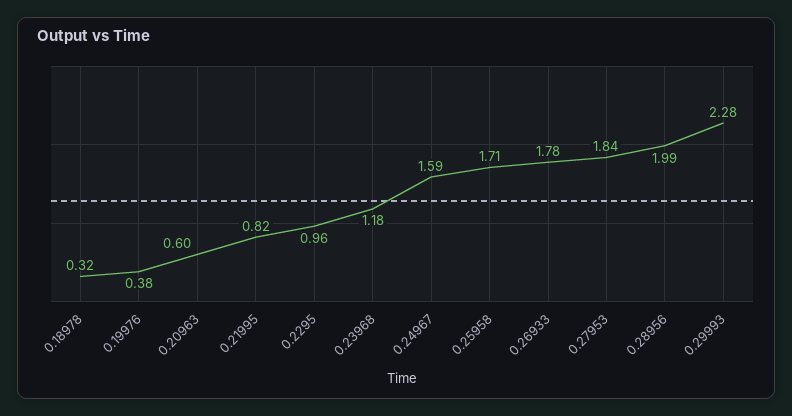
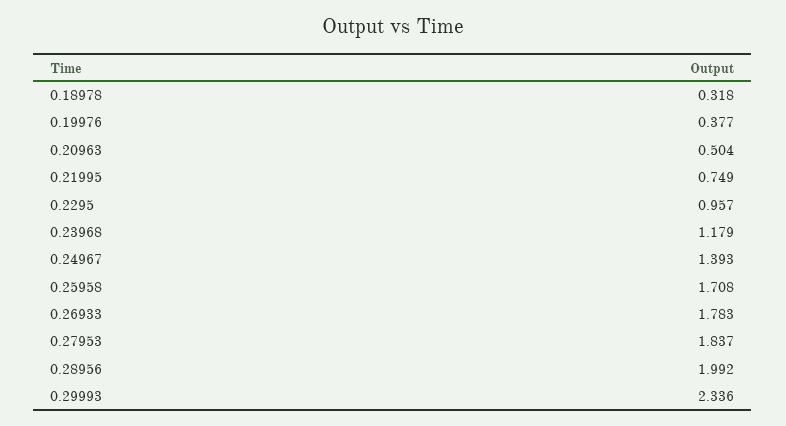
0.20963: 0.6 -> 0.504
0.21995: 0.82 -> 0.749
0.24967: 1.59 -> 1.393
0.29993: 2.28 -> 2.336

